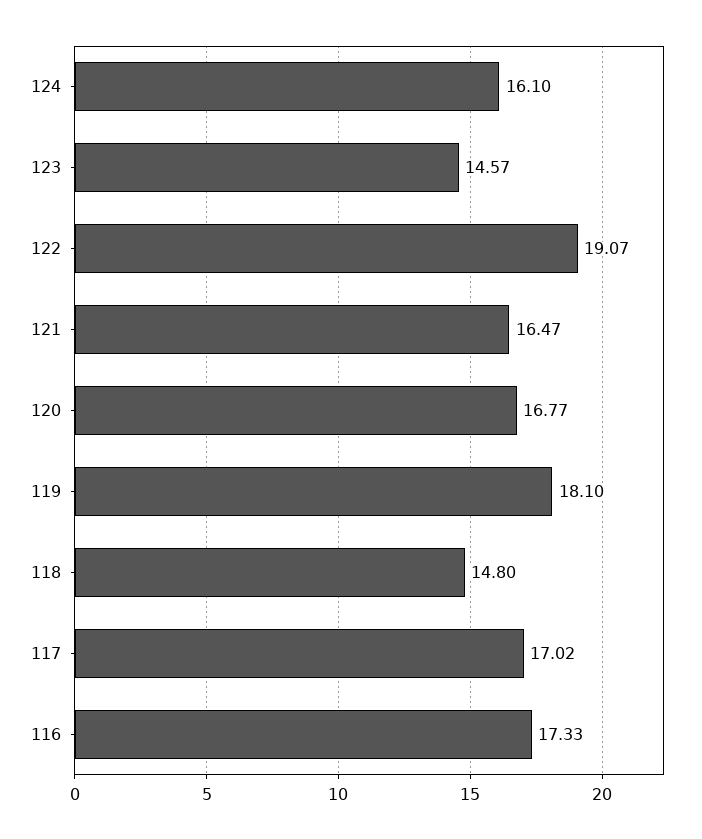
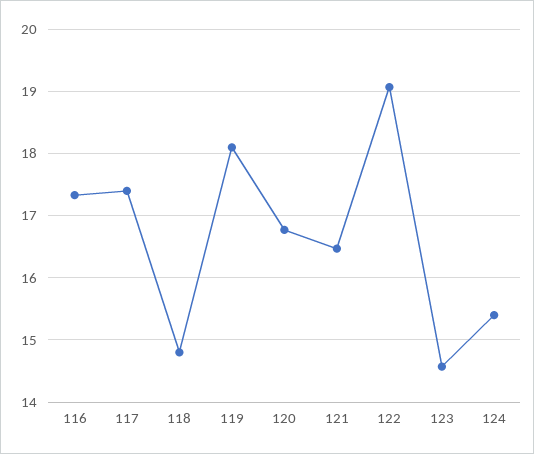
124: 16.1 -> 15.4
117: 17.02 -> 17.4

